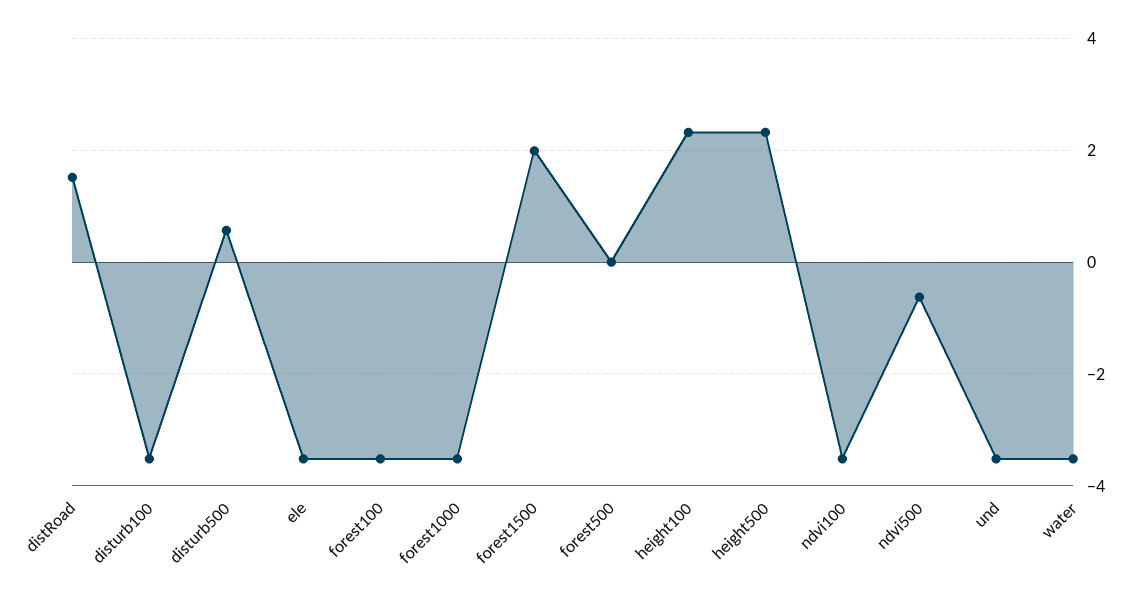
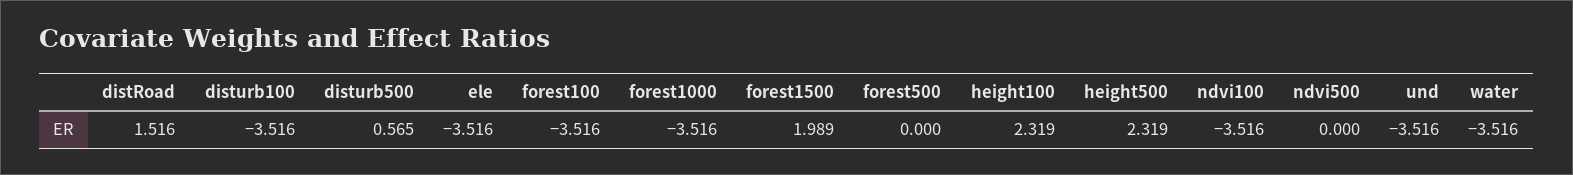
ndvi500: -0.6 -> 0

